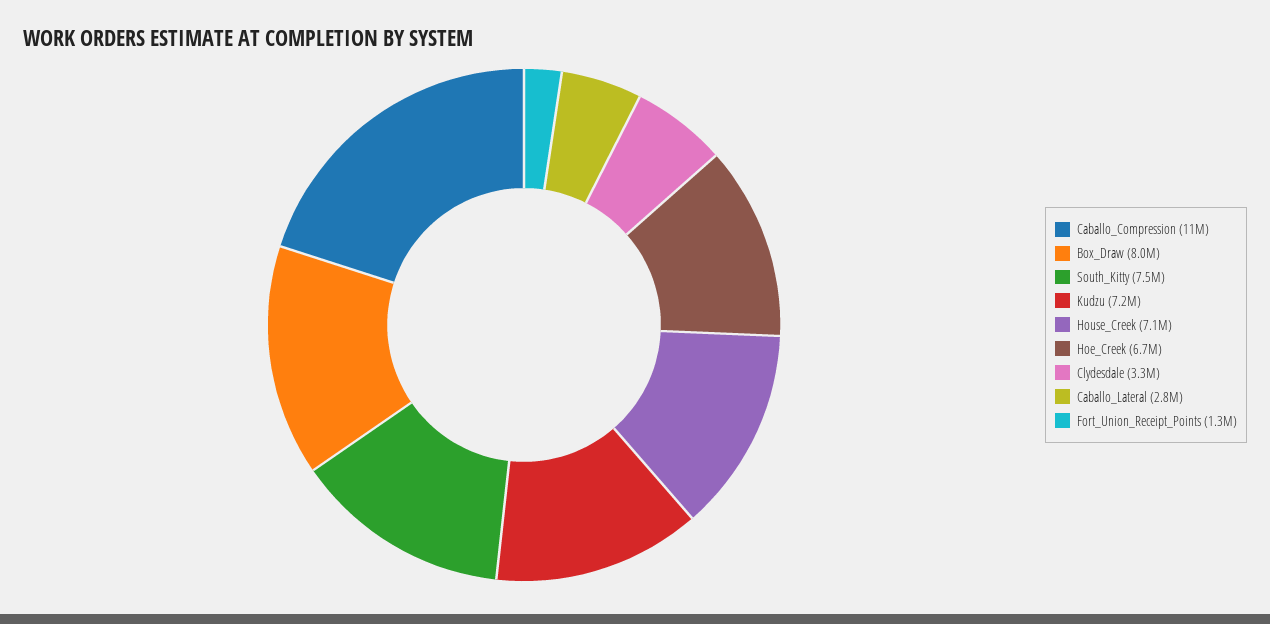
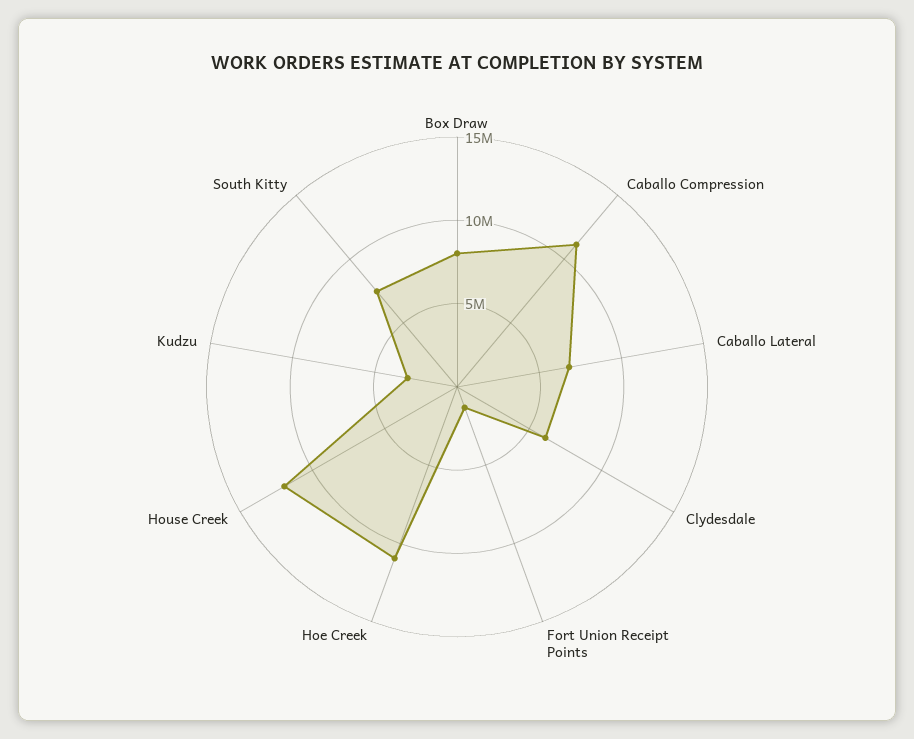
Kudzu: 7200000 -> 3000000
House_Creek: 7100000 -> 12000000
Hoe_Creek: 6700000 -> 11000000
Clydesdale: 3300000 -> 6000000
Caballo_Lateral: 2800000 -> 7000000

